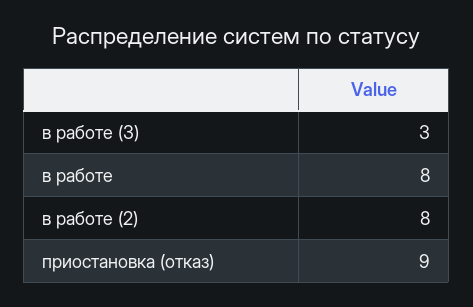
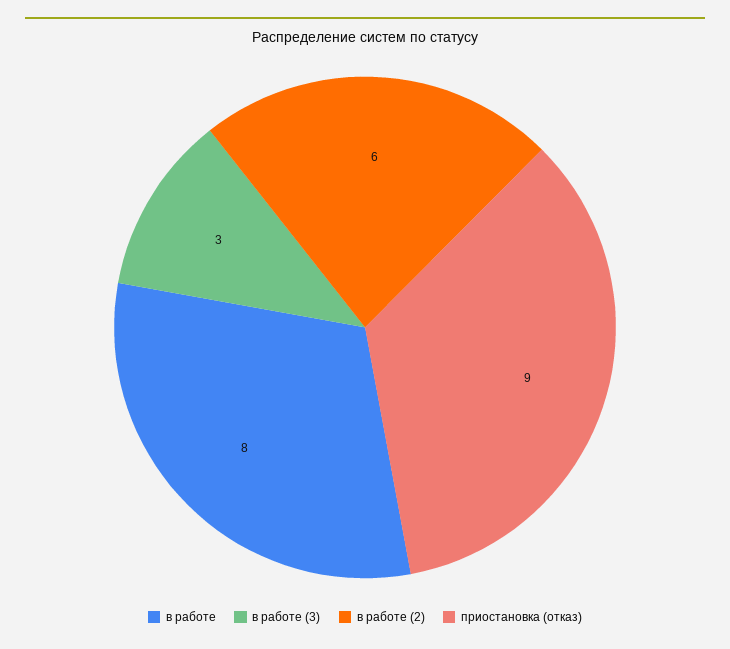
в работе (2): 8 -> 6

